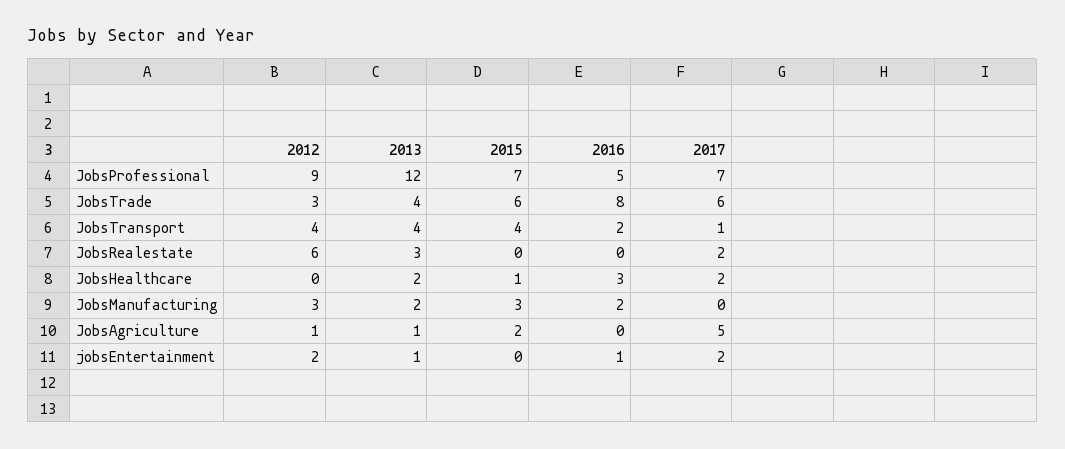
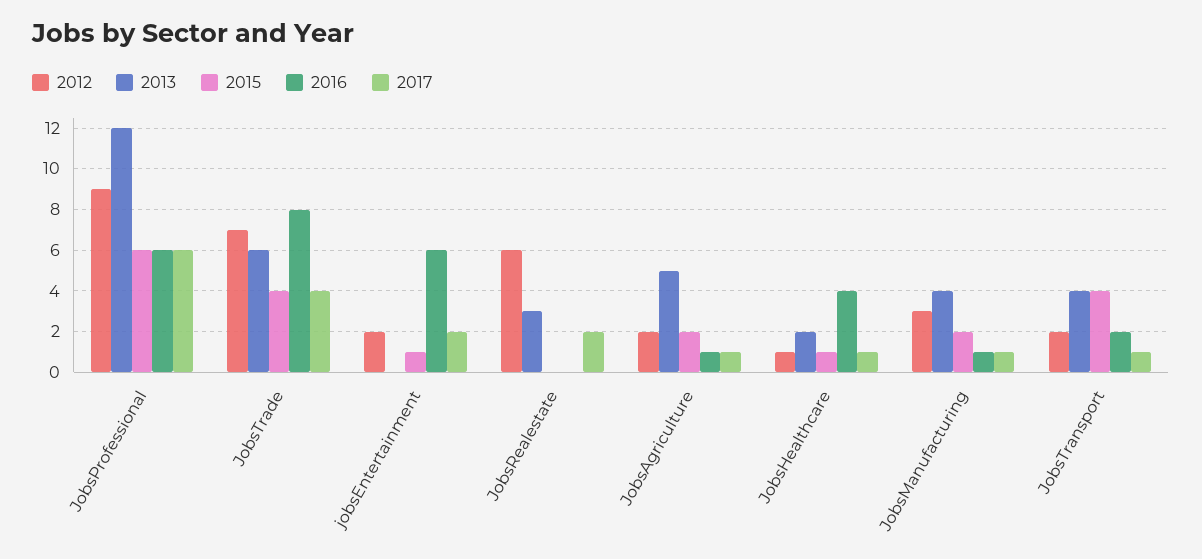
2015, JobsProfessional: 7 -> 6
2016, JobsProfessional: 5 -> 6
2017, JobsProfessional: 7 -> 6
2012, JobsTrade: 3 -> 7
2013, JobsTrade: 4 -> 6
2015, JobsTrade: 6 -> 4
2017, JobsTrade: 6 -> 4
2012, JobsTransport: 4 -> 2
2012, JobsHealthcare: 0 -> 1
2016, JobsHealthcare: 3 -> 4
2017, JobsHealthcare: 2 -> 1
2013, JobsManufacturing: 2 -> 4
2015, JobsManufacturing: 3 -> 2
2016, JobsManufacturing: 2 -> 1
2017, JobsManufacturing: 0 -> 1
2012, JobsAgriculture: 1 -> 2
2013, JobsAgriculture: 1 -> 5
2016, JobsAgriculture: 0 -> 1
2017, JobsAgriculture: 5 -> 1
2013, jobsEntertainment: 1 -> 0
2015, jobsEntertainment: 0 -> 1
2016, jobsEntertainment: 1 -> 6

